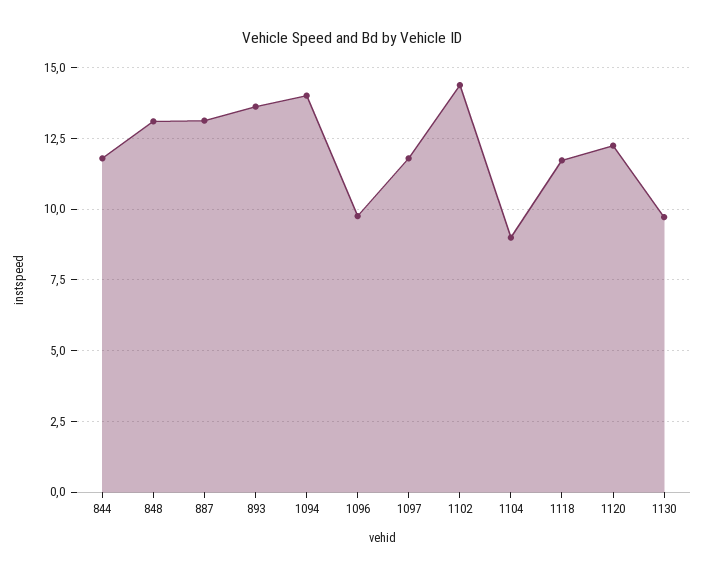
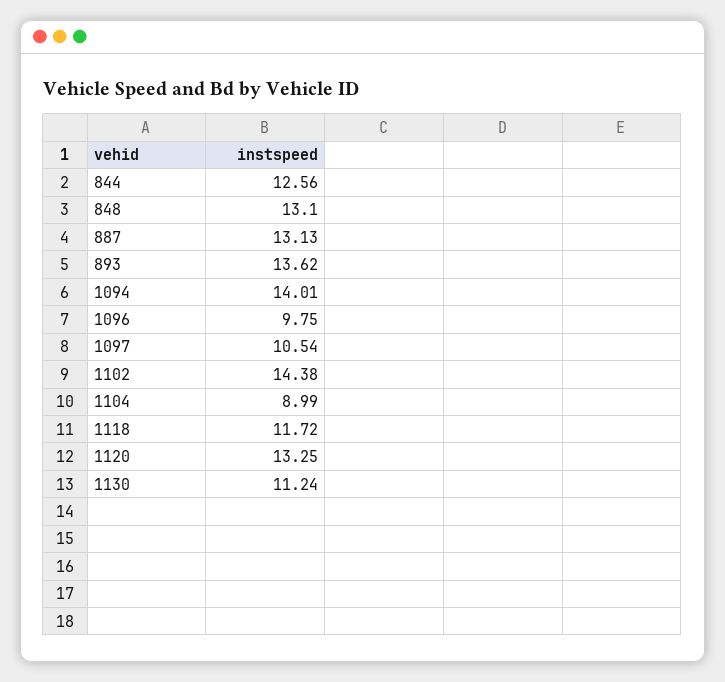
844: 11.75 -> 12.56
1097: 11.75 -> 10.54
1120: 12.25 -> 13.25
1130: 9.75 -> 11.24

